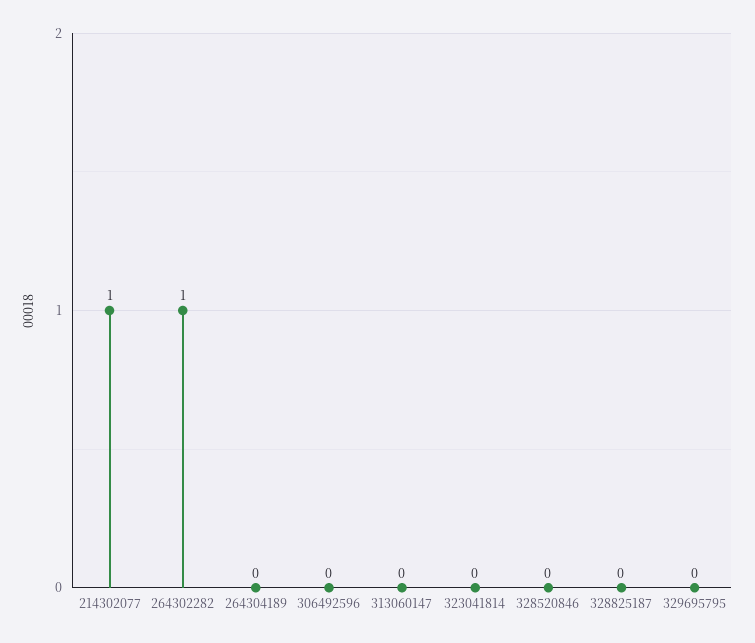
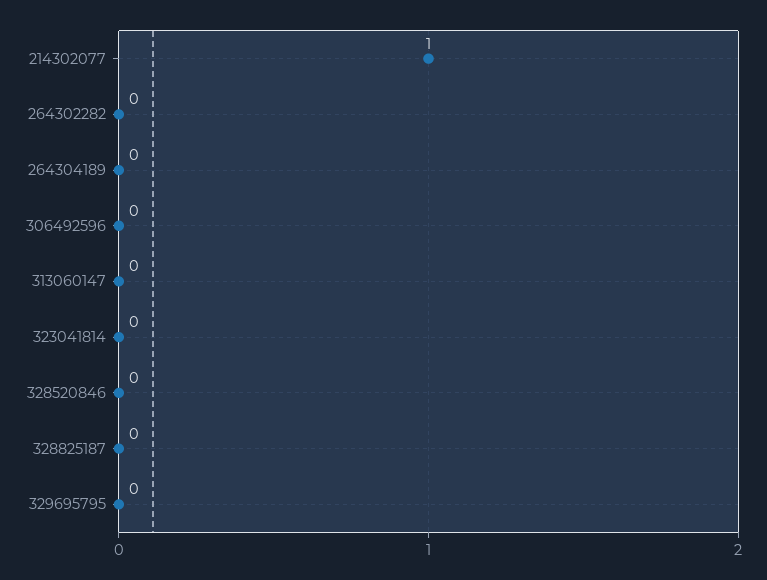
264302282: 1 -> 0

